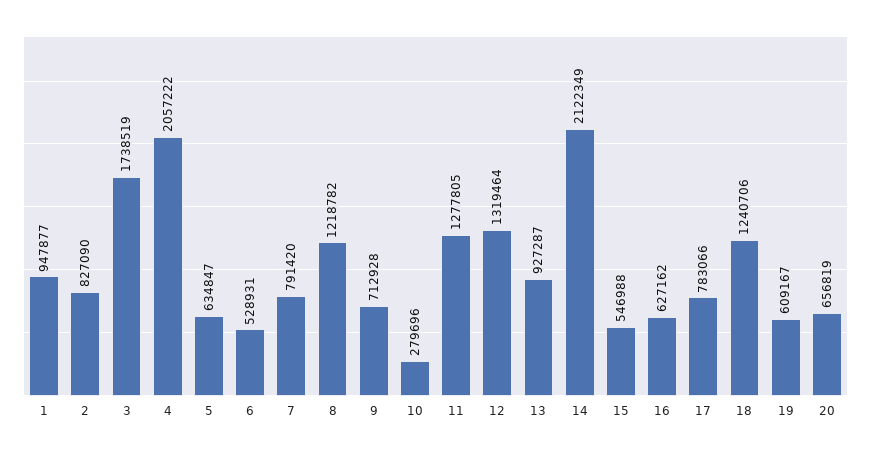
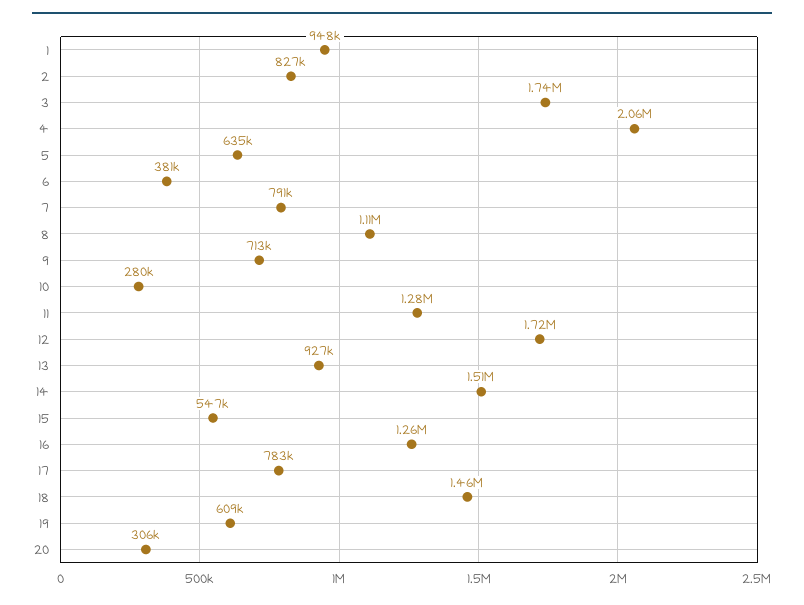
6: 528931 -> 381000
8: 1218782 -> 1110000
12: 1319464 -> 1720000
14: 2122349 -> 1510000
16: 627162 -> 1260000
18: 1240706 -> 1460000
20: 656819 -> 306000

